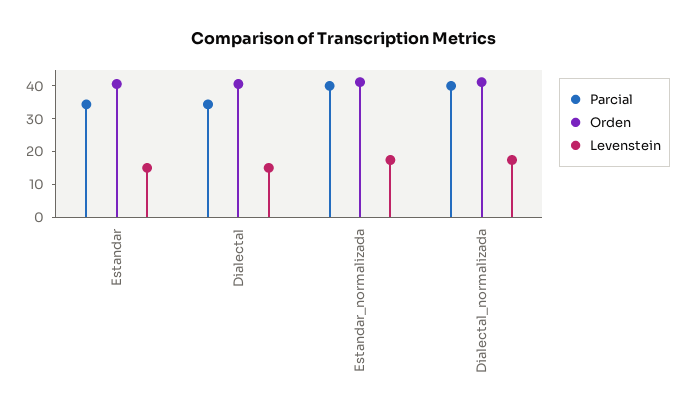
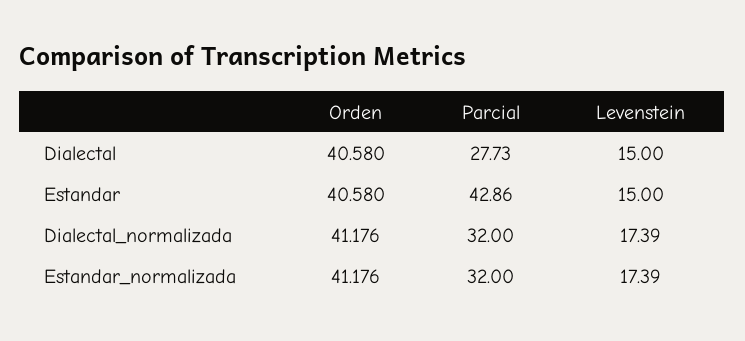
Parcial, Estandar: 35 -> 42.86
Parcial, Dialectal: 35 -> 27.73
Parcial, Estandar_normalizada: 40 -> 32
Parcial, Dialectal_normalizada: 40 -> 32

